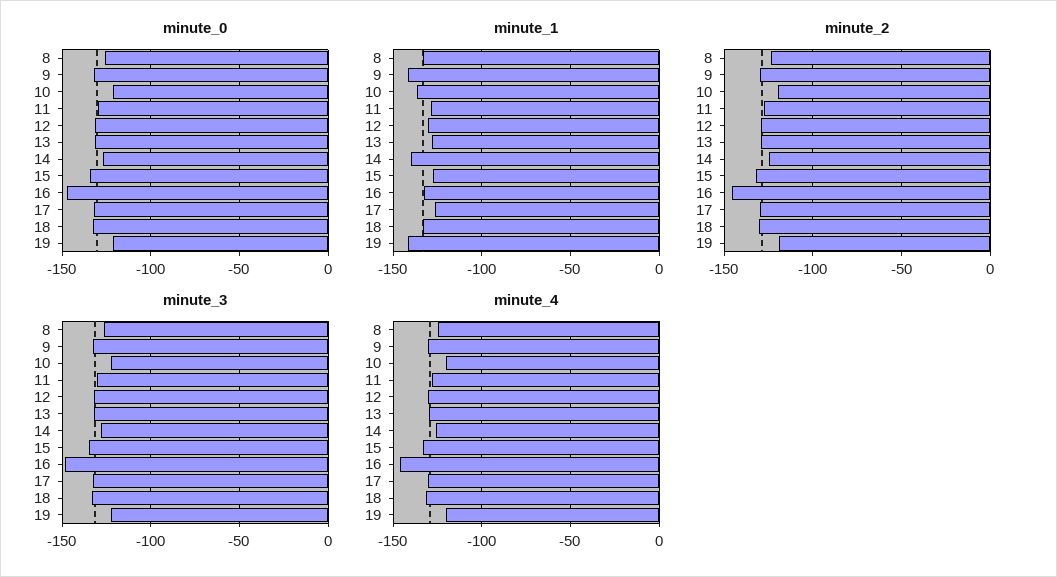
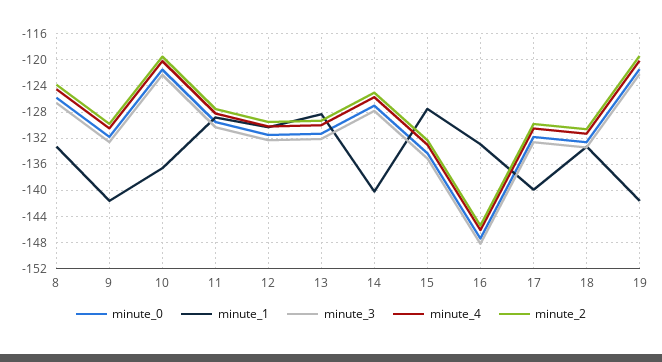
minute_1, 17: -125 -> -140

